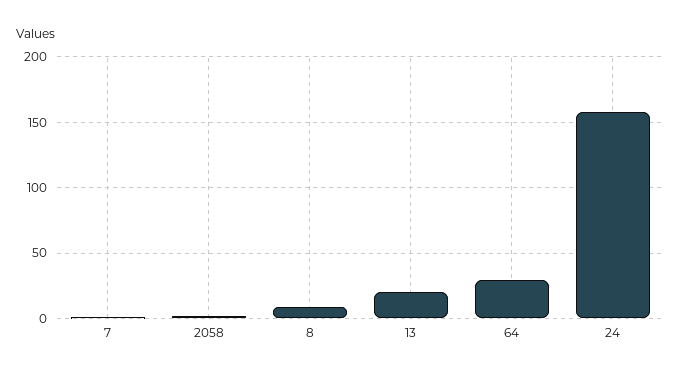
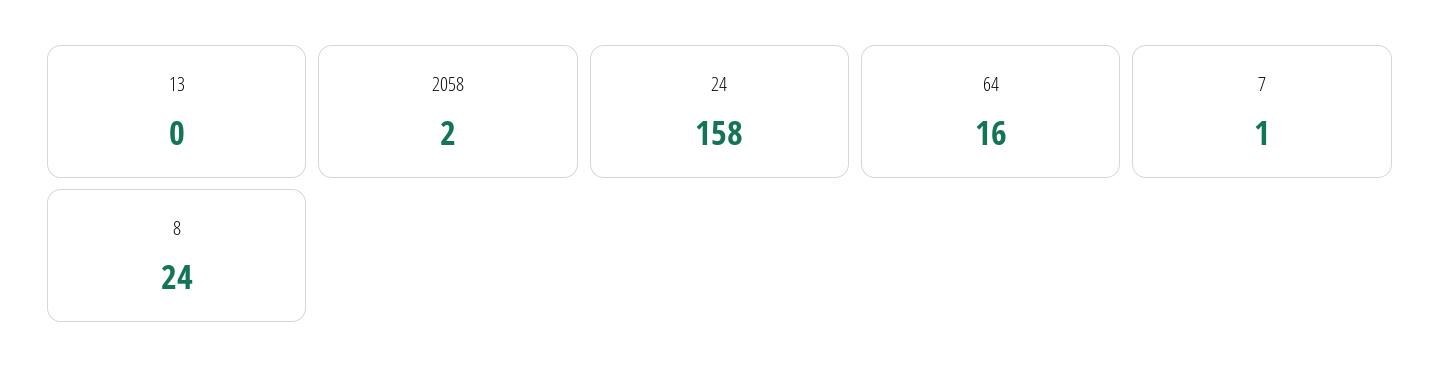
8: 10 -> 24
13: 20 -> 0
64: 30 -> 16

